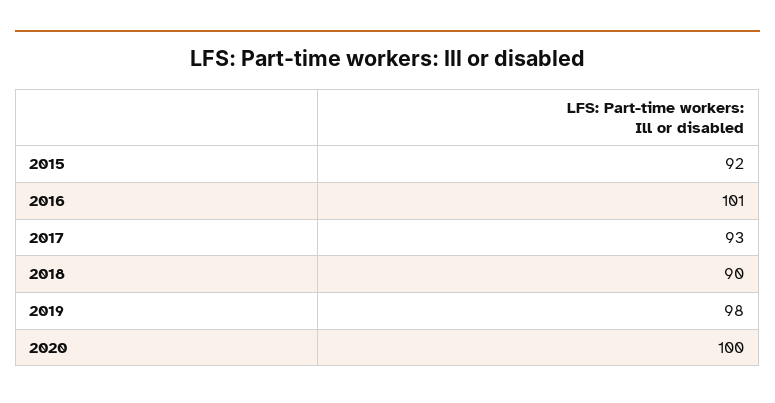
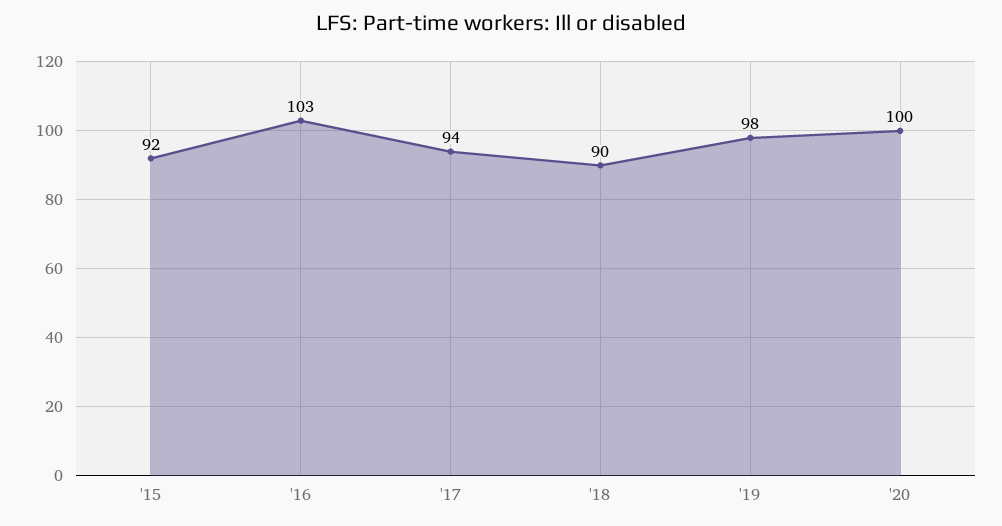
2016: 101 -> 103
2017: 93 -> 94

